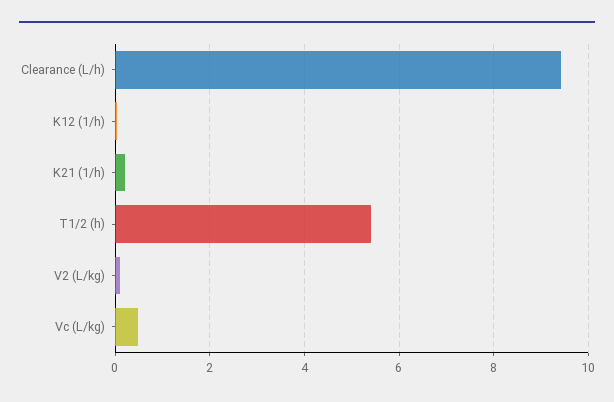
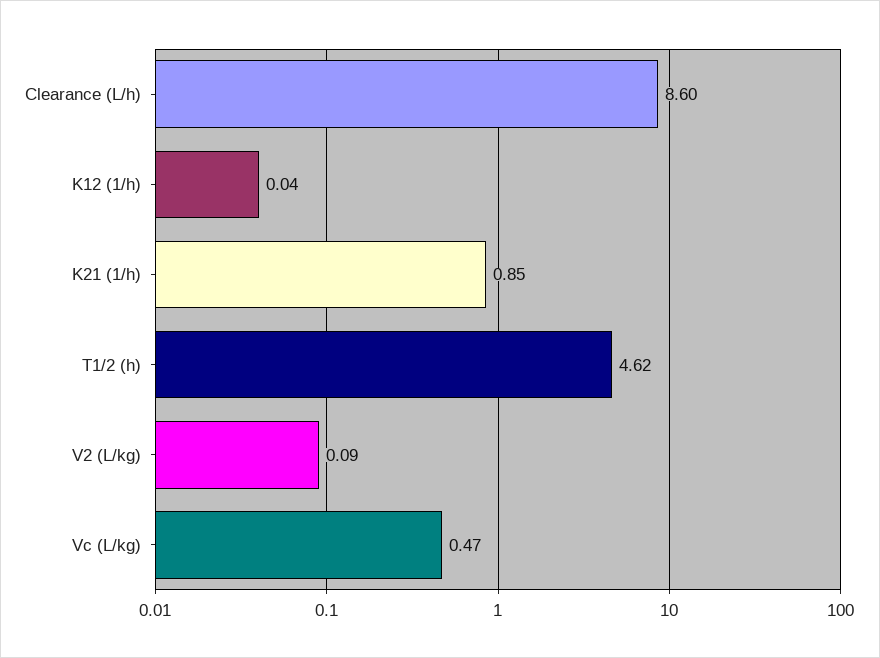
Clearance (L/h): 9.4 -> 8.6
K21 (1/h): 0.2 -> 0.85
T1/2 (h): 5.4 -> 4.62

